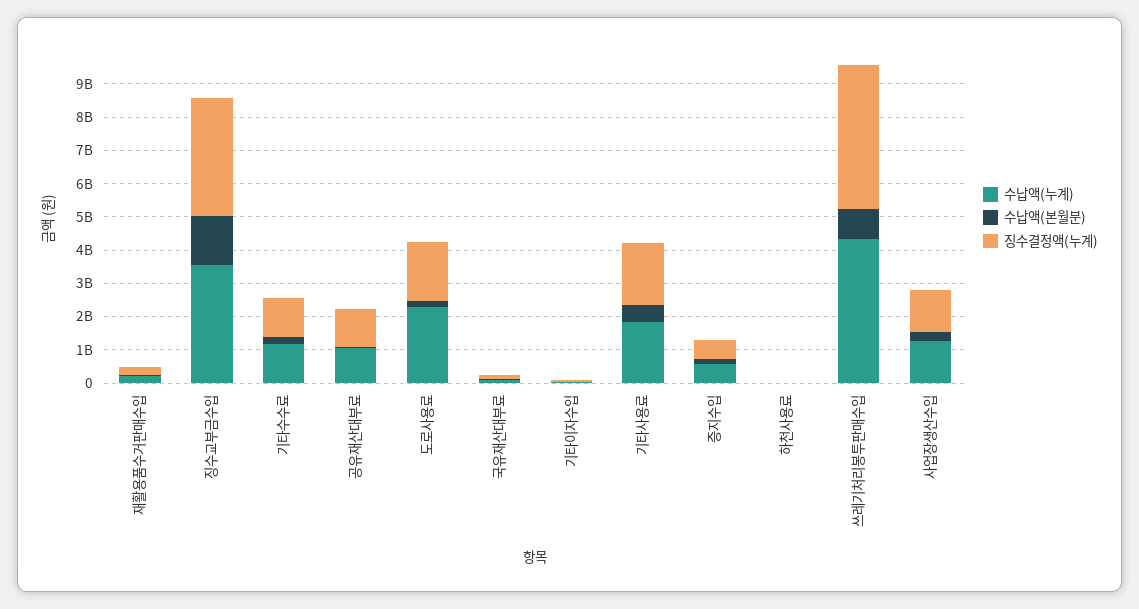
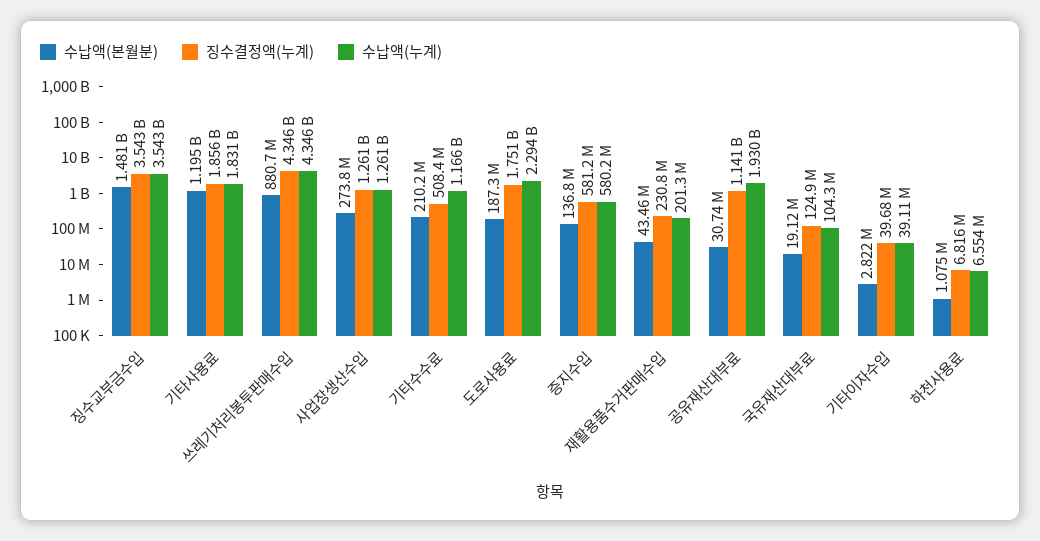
징수결정액(누계), 기타수수료: 1250000000 -> 508400000
수납액(누계), 공유재산대부료: 1000000000 -> 1930000000
수납액(본월분), 기타사용료: 500000000 -> 1195000000

